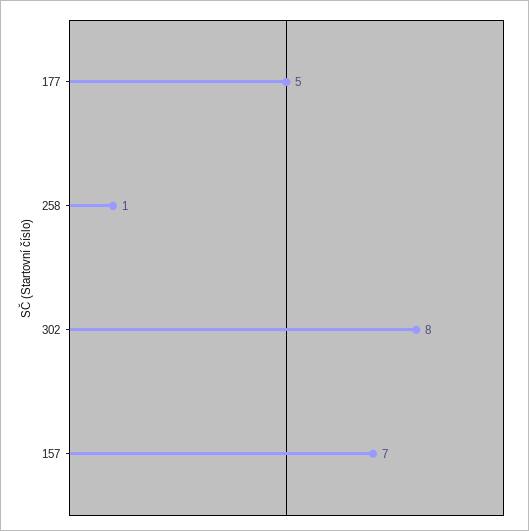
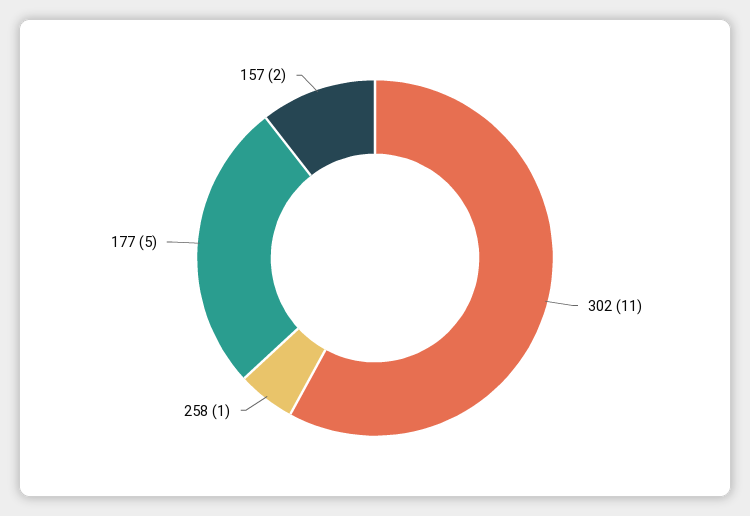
302: 8 -> 11
157: 7 -> 2

